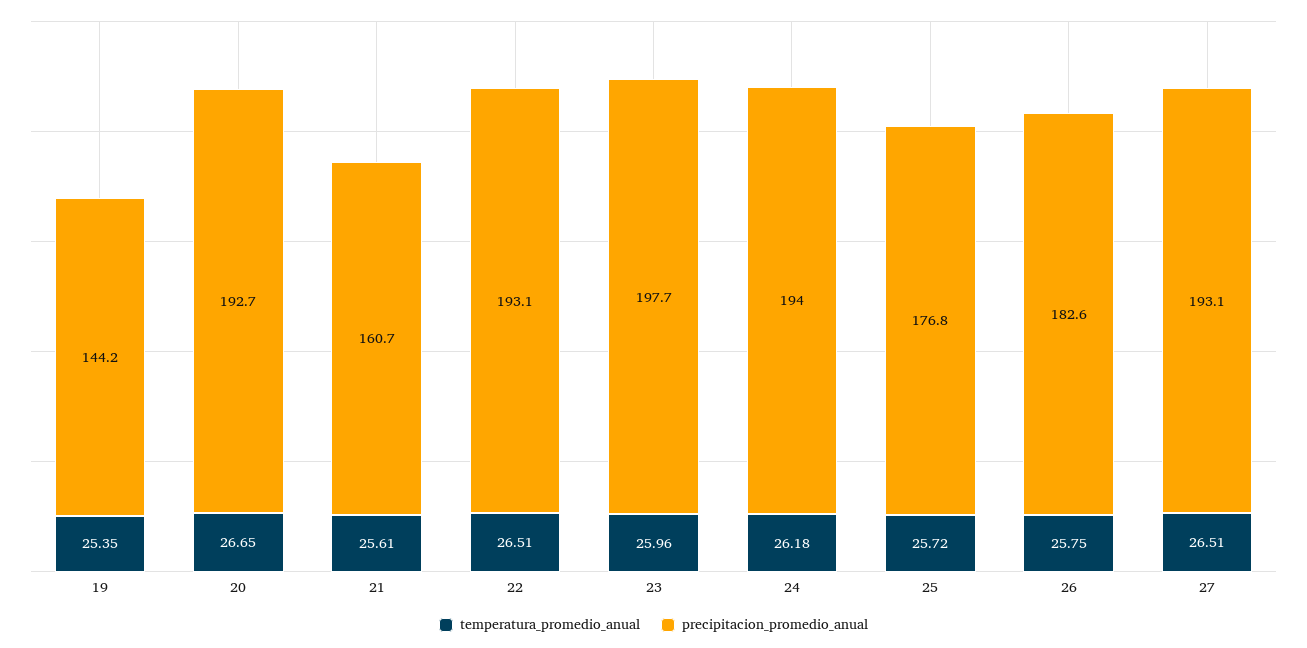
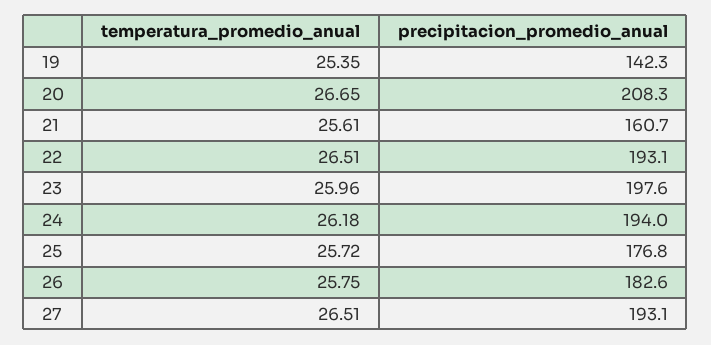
precipitacion_promedio_anual, 19: 144.2 -> 142.3
precipitacion_promedio_anual, 20: 192.7 -> 208.3
precipitacion_promedio_anual, 23: 197.7 -> 197.6

